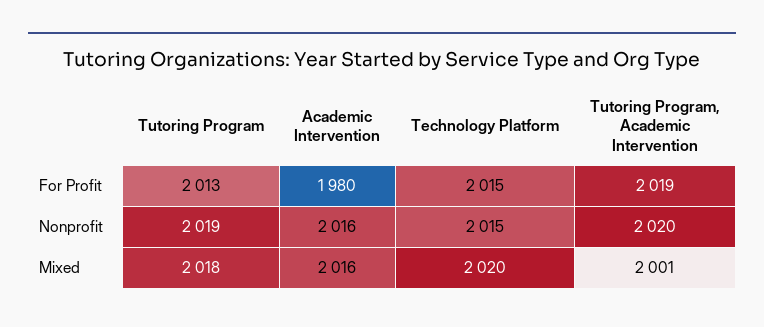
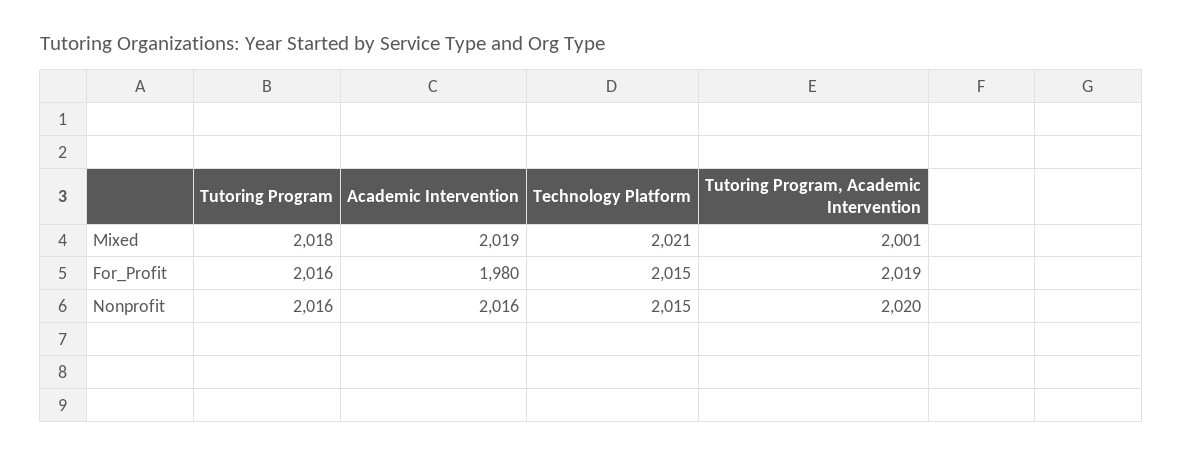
Tutoring Program, For Profit: 2013 -> 2016
Tutoring Program, Nonprofit: 2019 -> 2016
Academic Intervention, Mixed: 2016 -> 2019
Technology Platform, Mixed: 2020 -> 2021

